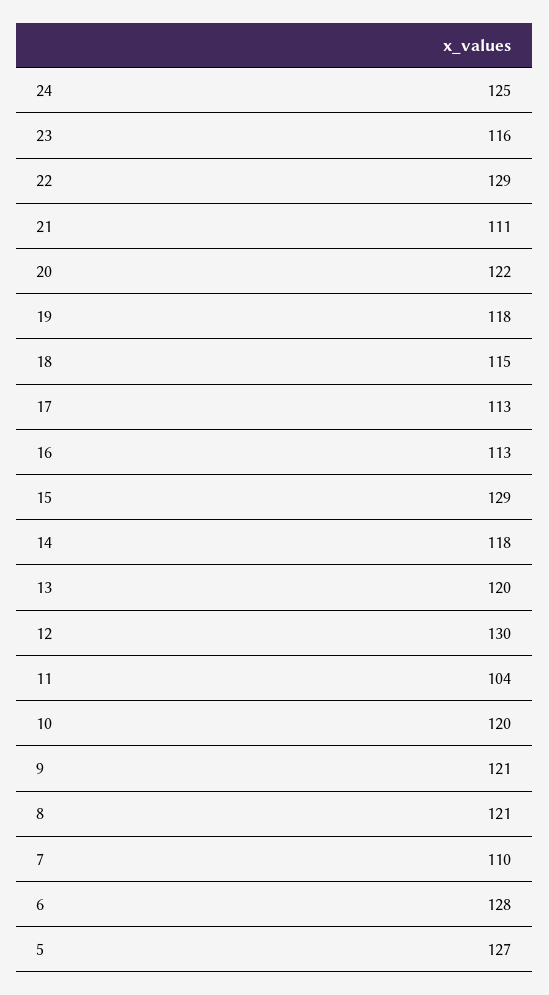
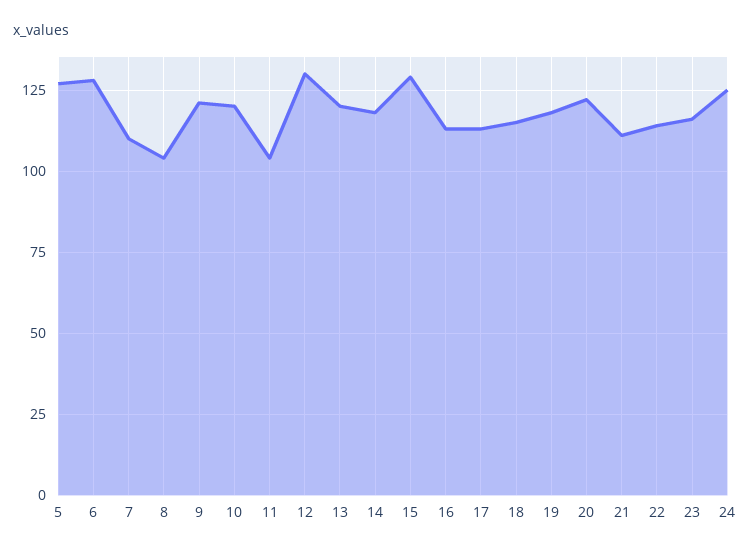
22: 129 -> 115
8: 121 -> 105

